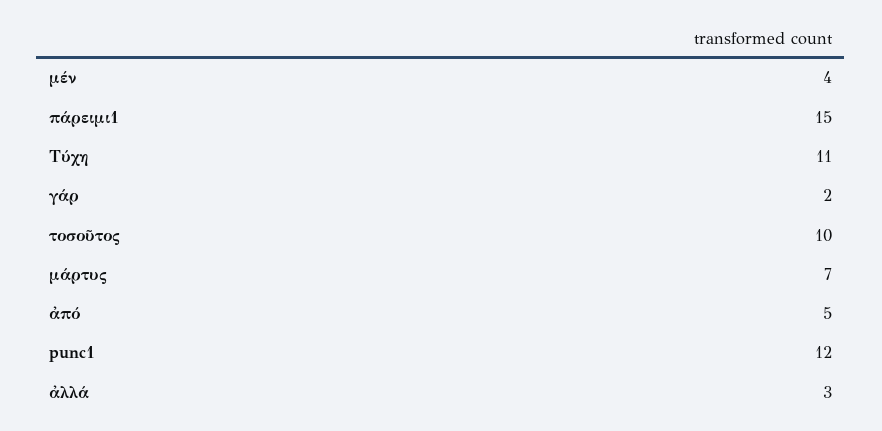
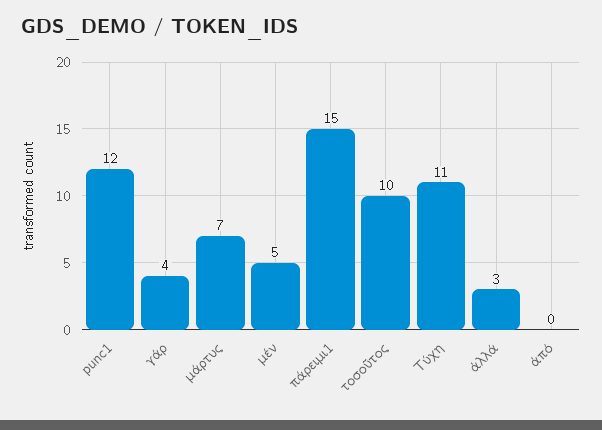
μέν: 4 -> 5
γάρ: 2 -> 4
ἀπό: 5 -> 0

